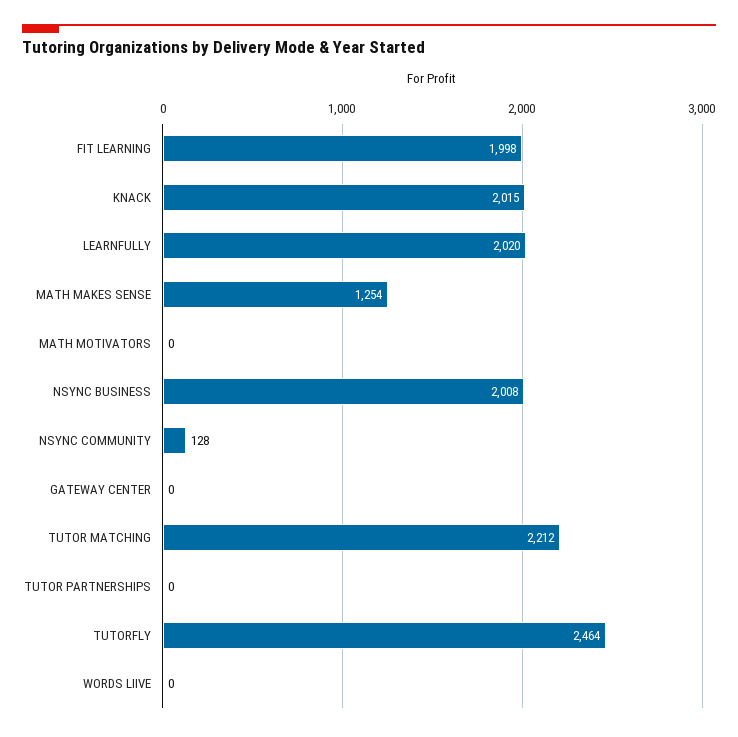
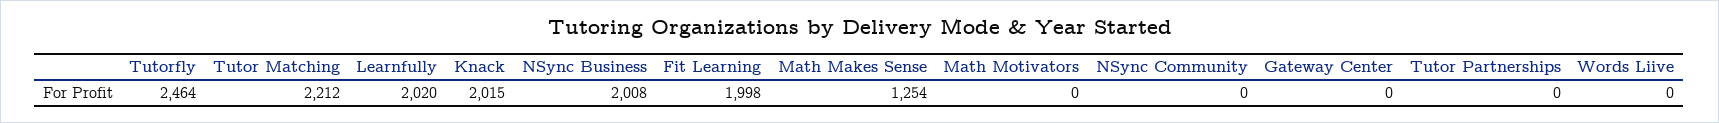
NSYNC COMMUNITY: 128 -> 0

